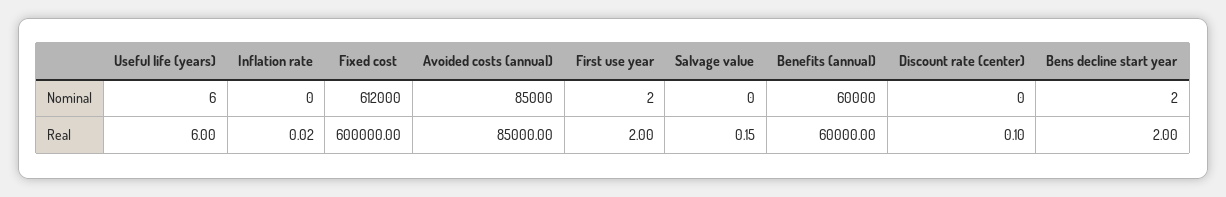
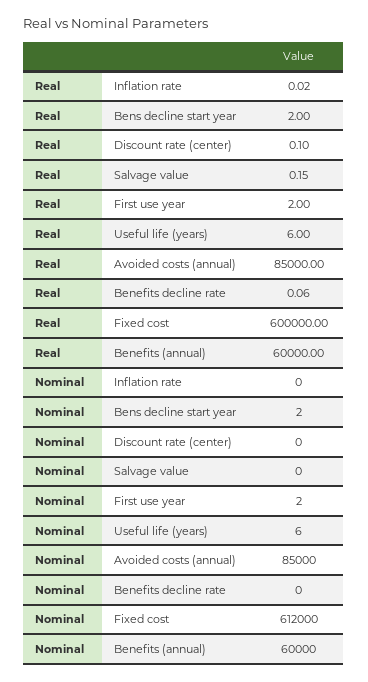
Benefits decline rate, Real: none -> 0.06
Benefits decline rate, Nominal: none -> 0

